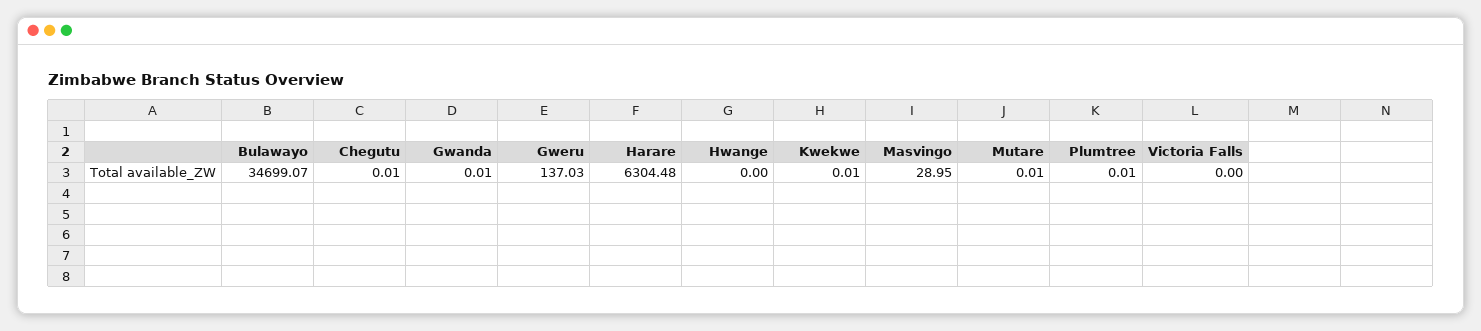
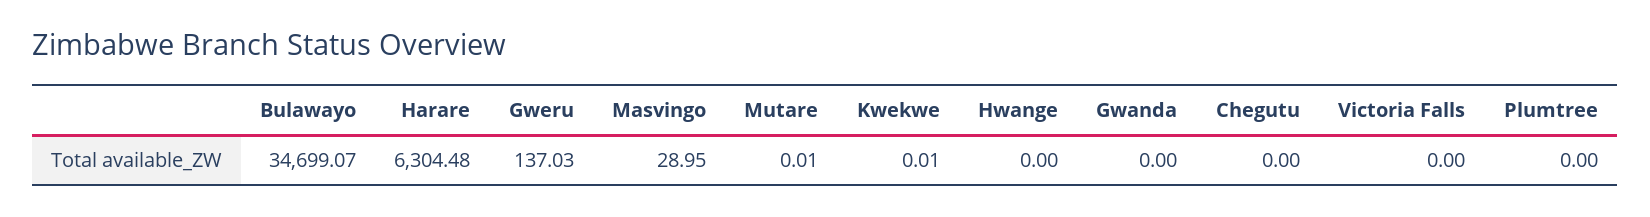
Chegutu: 0.01 -> 0
Gwanda: 0.01 -> 0
Plumtree: 0.01 -> 0

